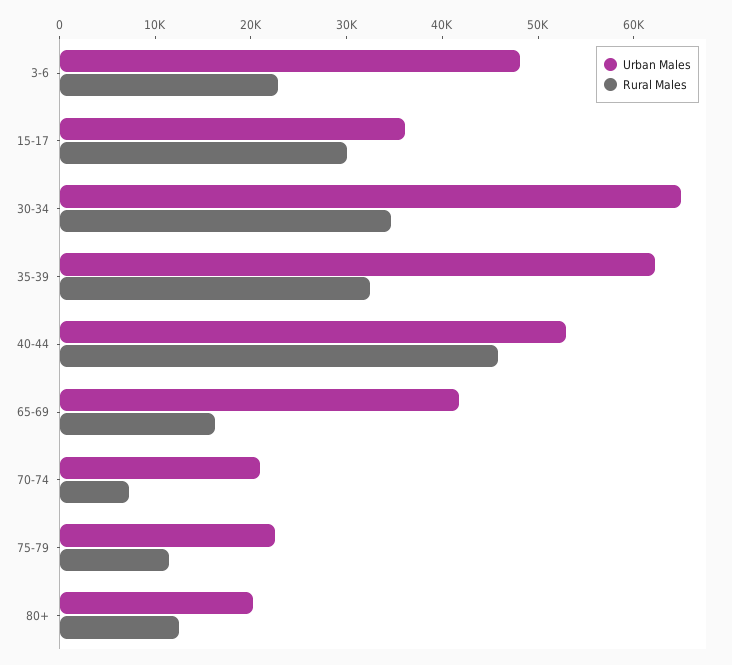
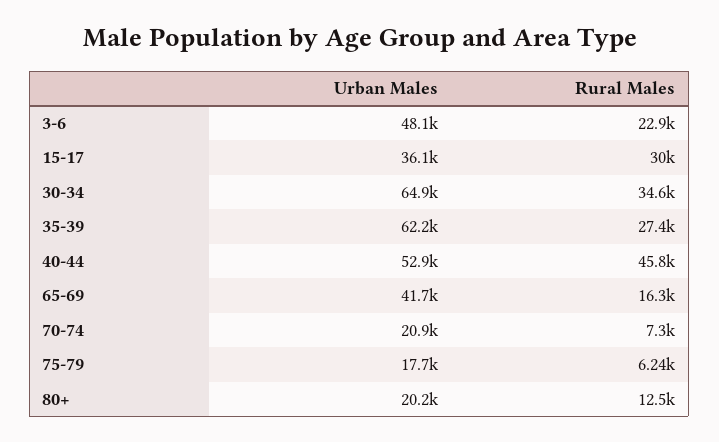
Rural Males, 35-39: 32000 -> 27400
Urban Males, 75-79: 22000 -> 17700
Rural Males, 75-79: 12000 -> 6240

